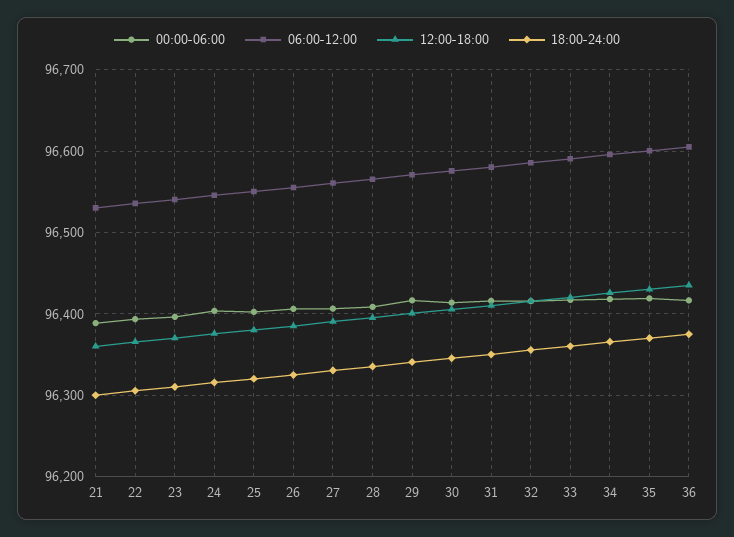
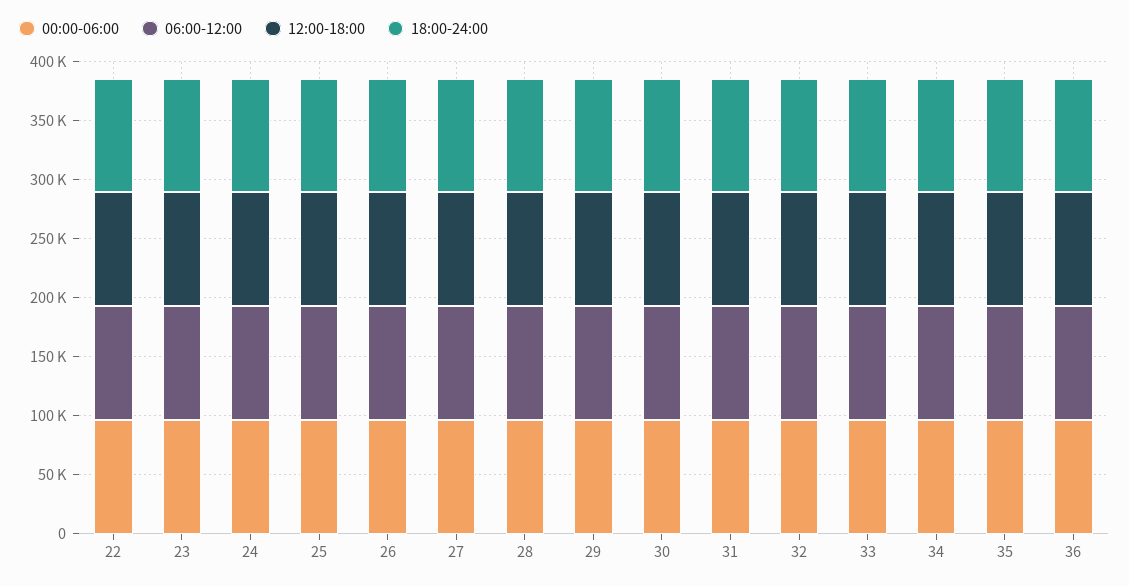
00:00-06:00, 21: 96390 -> none
06:00-12:00, 21: 96530 -> none
12:00-18:00, 21: 96360 -> none
18:00-24:00, 21: 96300 -> none

